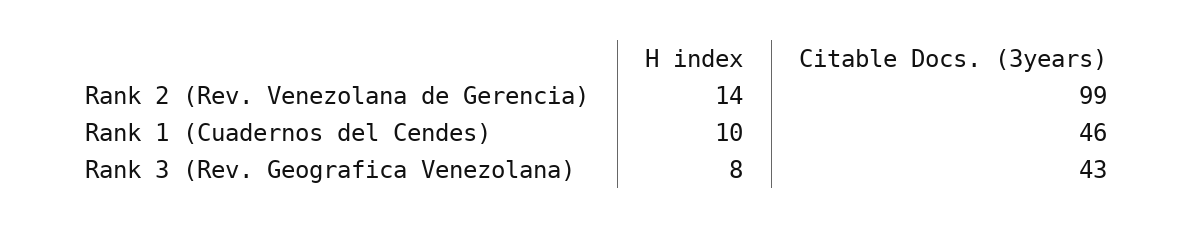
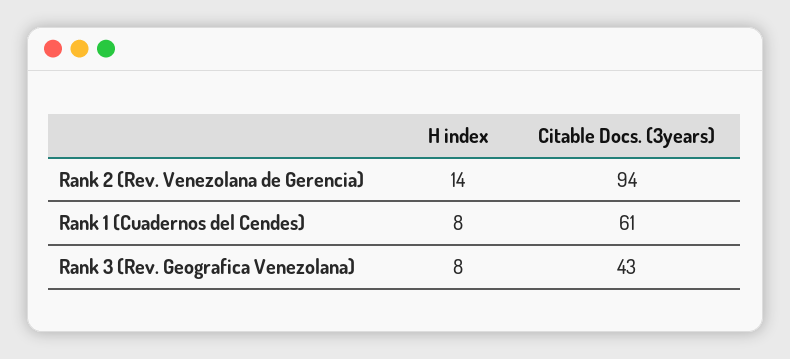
Citable Docs. (3years), Rank 2 (Rev. Venezolana de Gerencia): 99 -> 94
H index, Rank 1 (Cuadernos del Cendes): 10 -> 8
Citable Docs. (3years), Rank 1 (Cuadernos del Cendes): 46 -> 61

